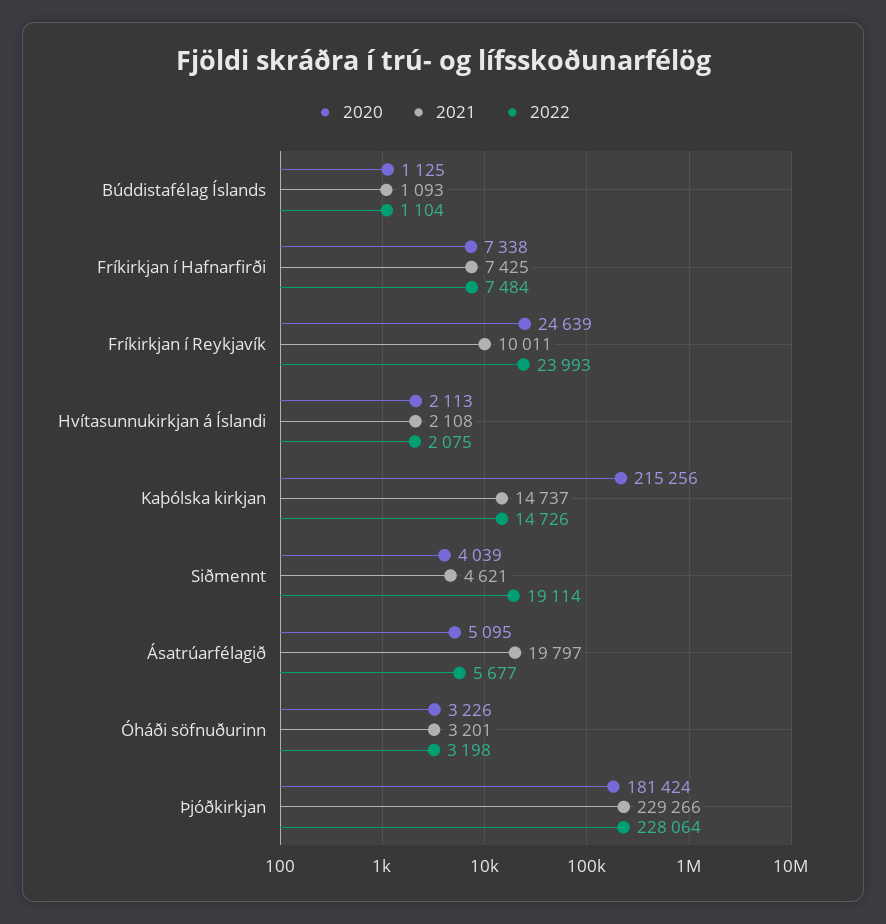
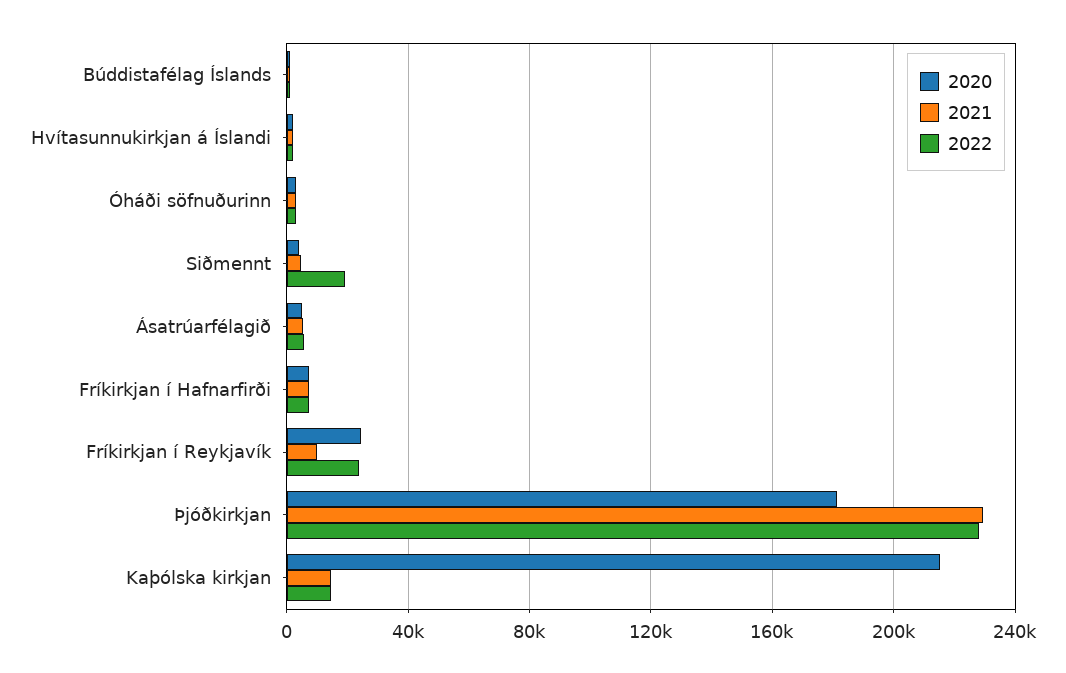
2021, Ásatrúarfélagið: 19797 -> 5000

